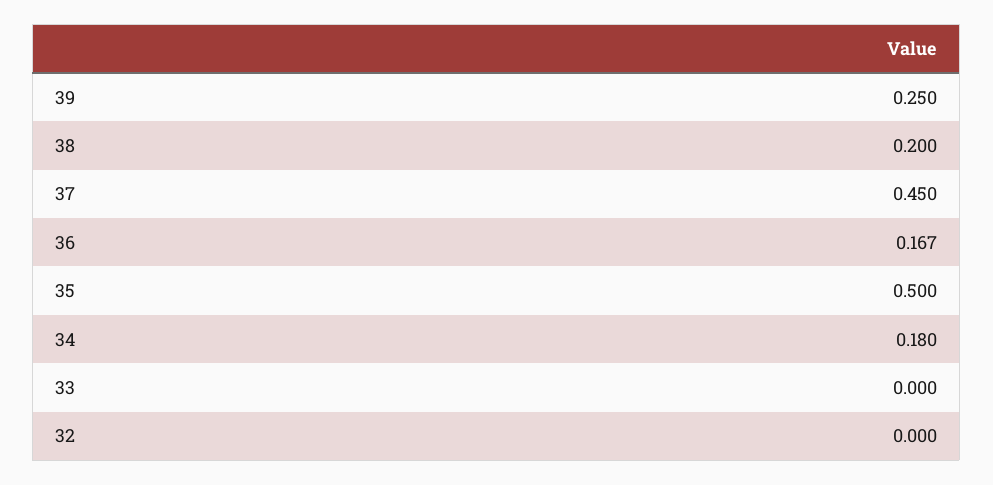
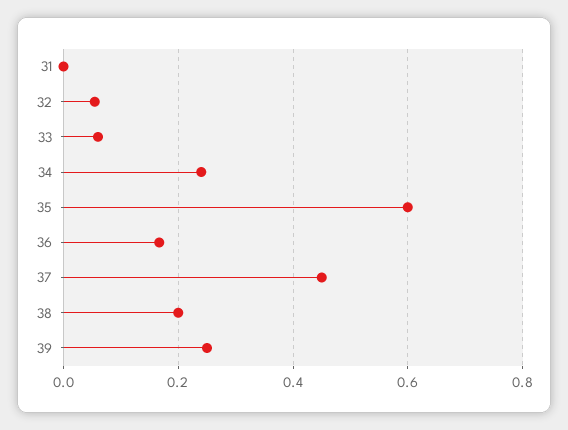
35: 0.5 -> 0.6
34: 0.18 -> 0.24
33: 0 -> 0.06
32: 0 -> 0.06
31: none -> 0

